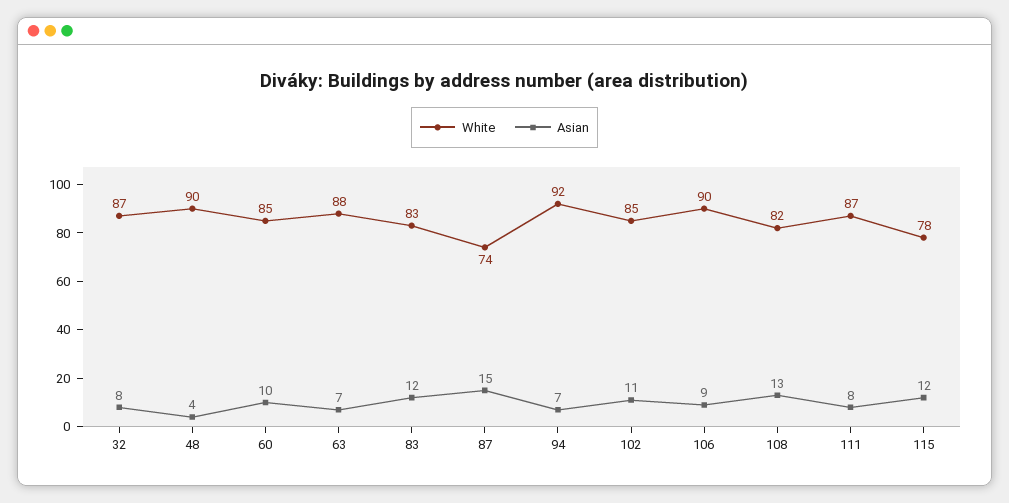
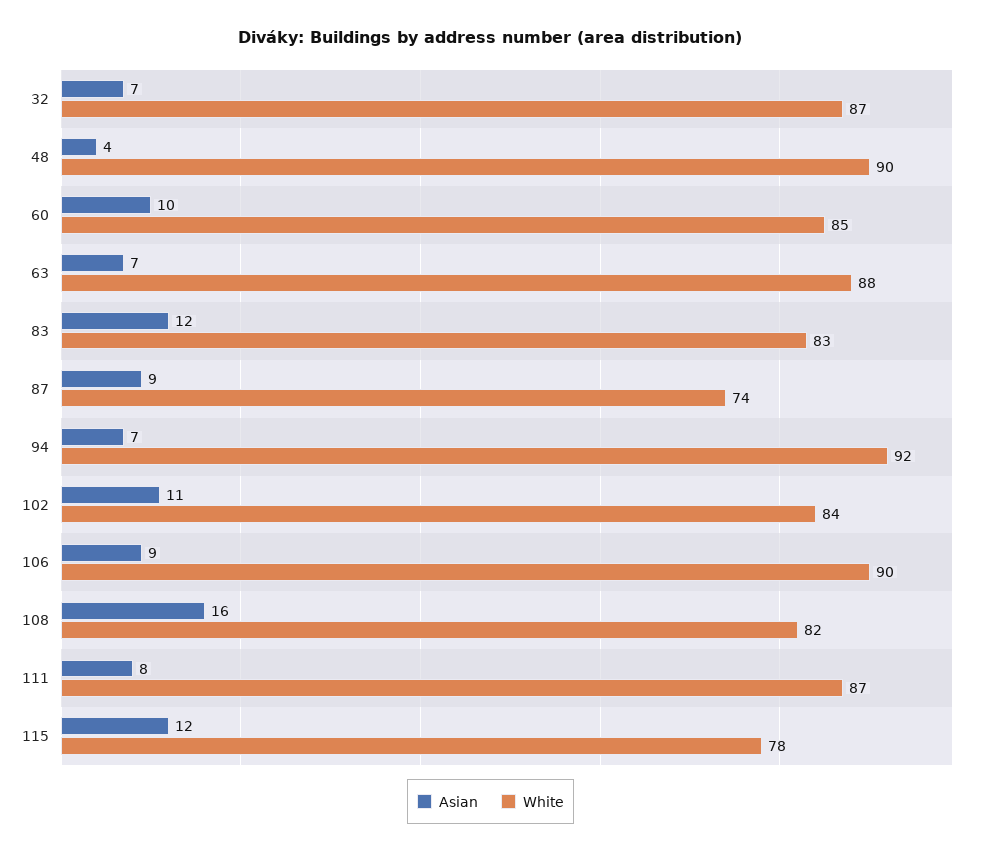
Asian, 32: 8 -> 7
Asian, 87: 15 -> 9
White, 102: 85 -> 84
Asian, 108: 13 -> 16

